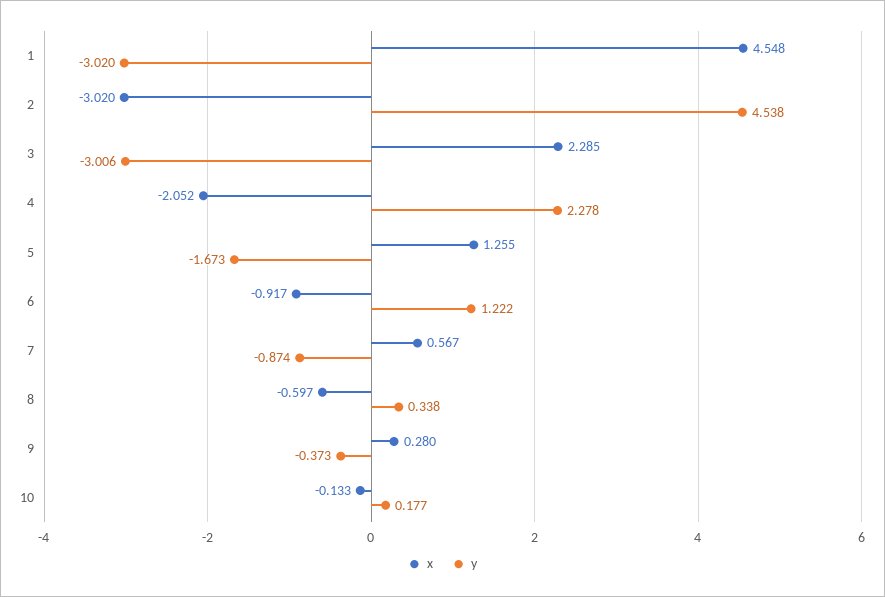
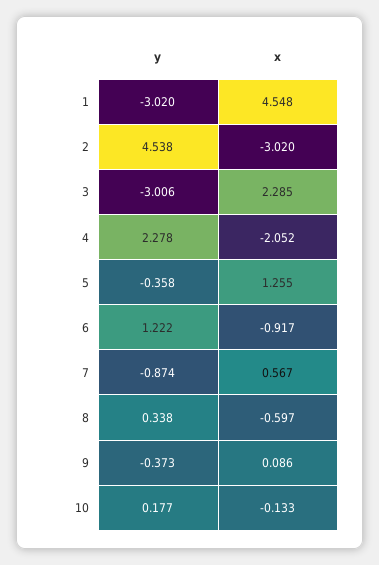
y, 5: -1.673 -> -0.358
x, 9: 0.28 -> 0.086

